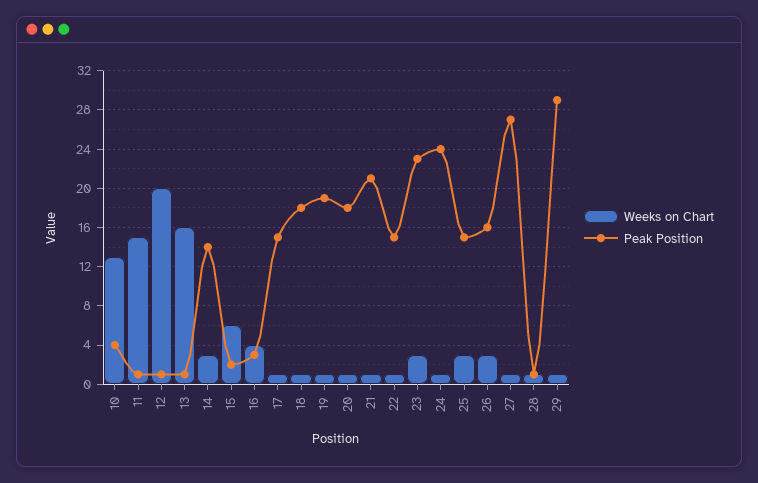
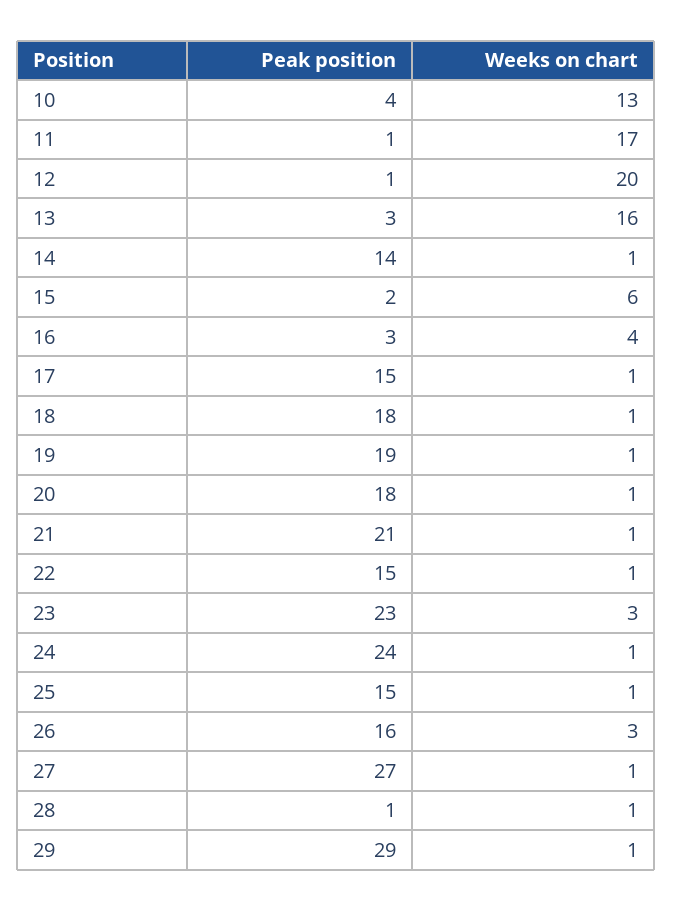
Weeks on Chart, 11: 15 -> 17
Peak Position, 13: 1 -> 3
Weeks on Chart, 14: 3 -> 1
Weeks on Chart, 25: 3 -> 1

